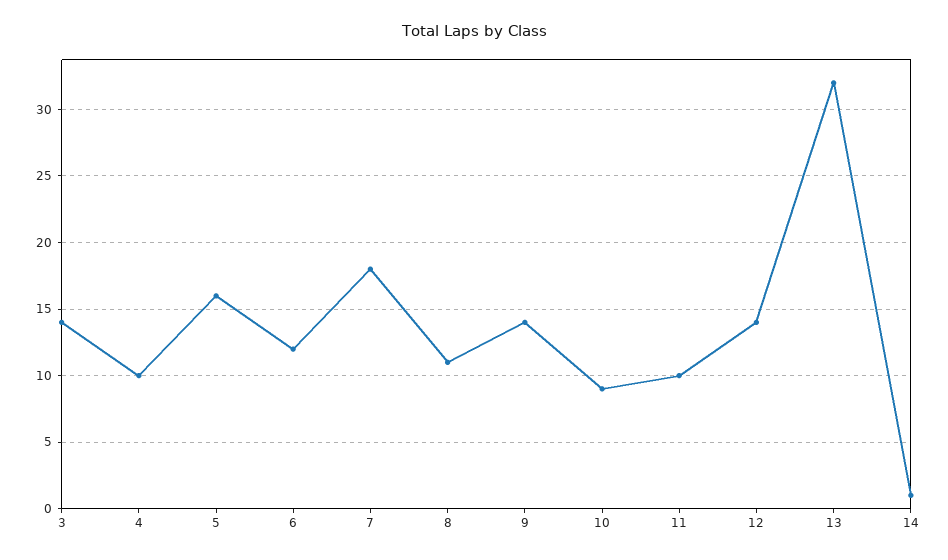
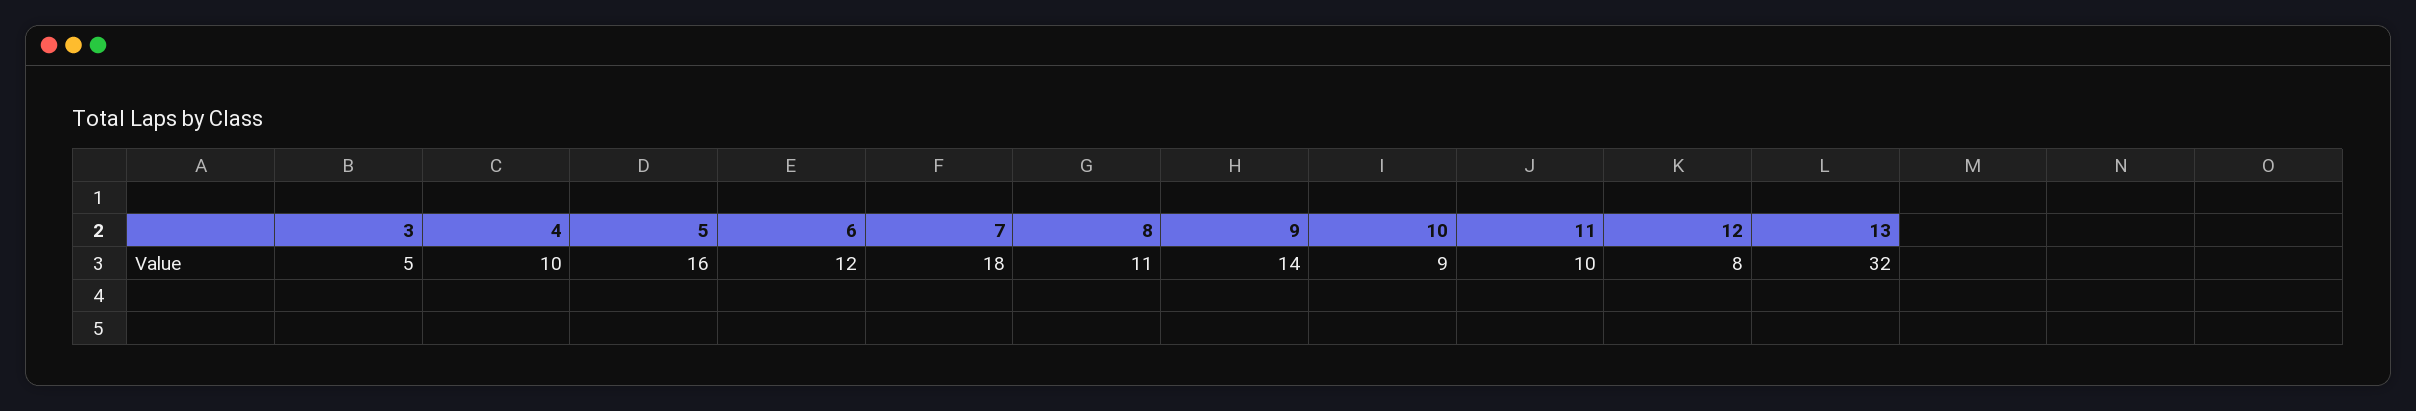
3: 14 -> 5
12: 14 -> 8
14: 1 -> none

